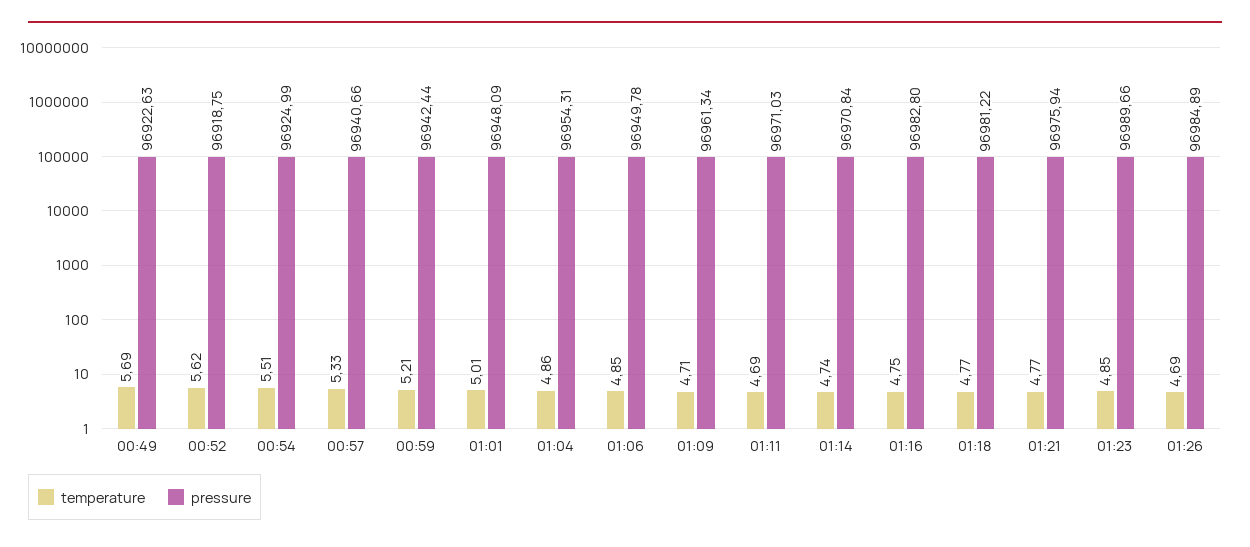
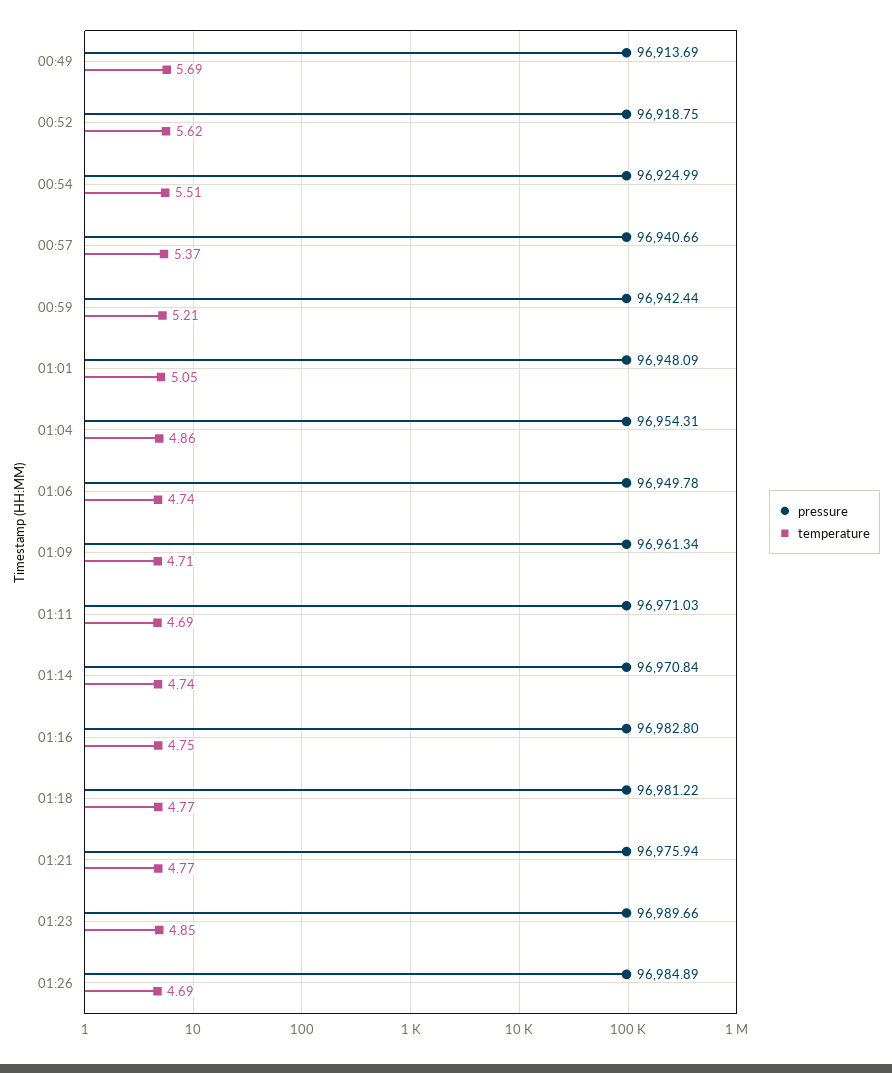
pressure, 00:49: 96922.63 -> 96913.69
temperature, 00:57: 5.33 -> 5.37
temperature, 01:01: 5.01 -> 5.05
temperature, 01:06: 4.85 -> 4.74

